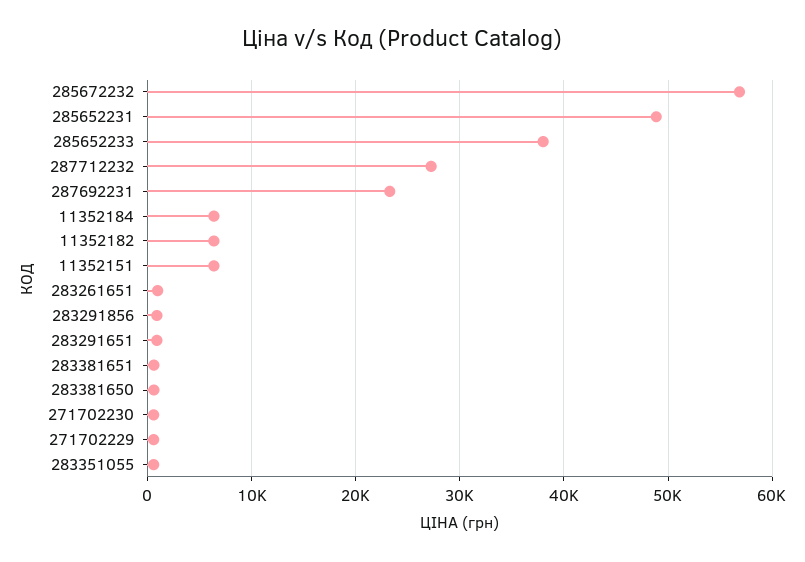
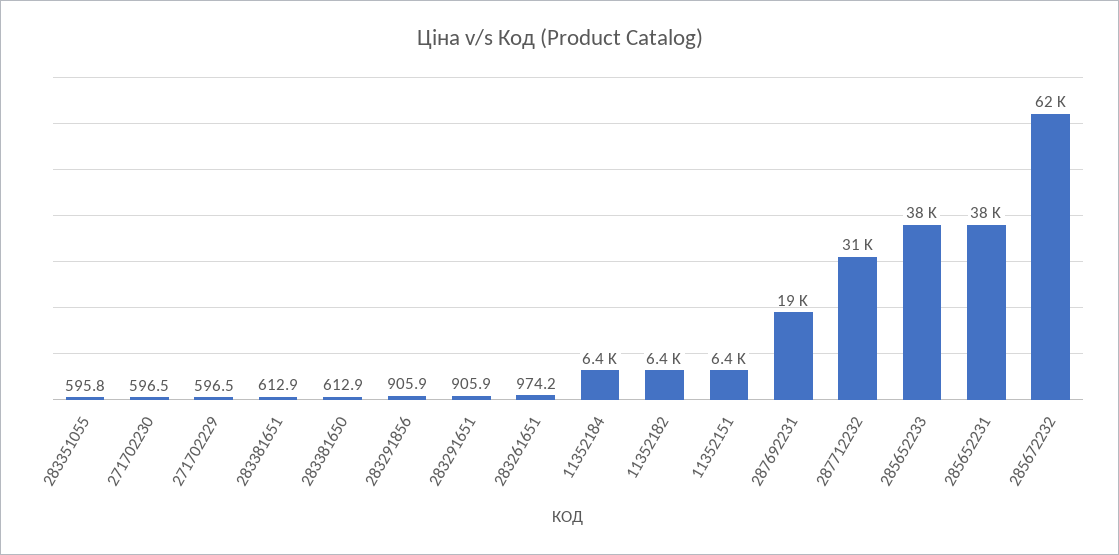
285672232: 57000 -> 62000
285652231: 49000 -> 38000
287712232: 27000 -> 31000
287692231: 23000 -> 19000

